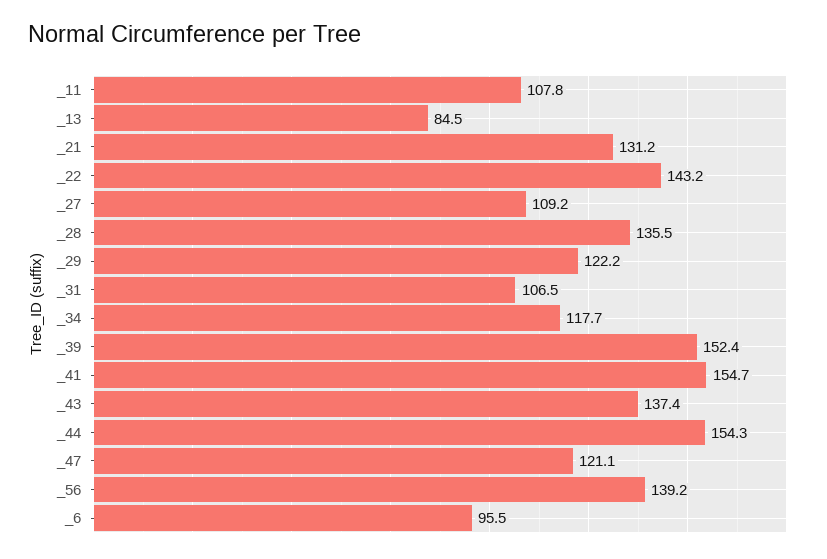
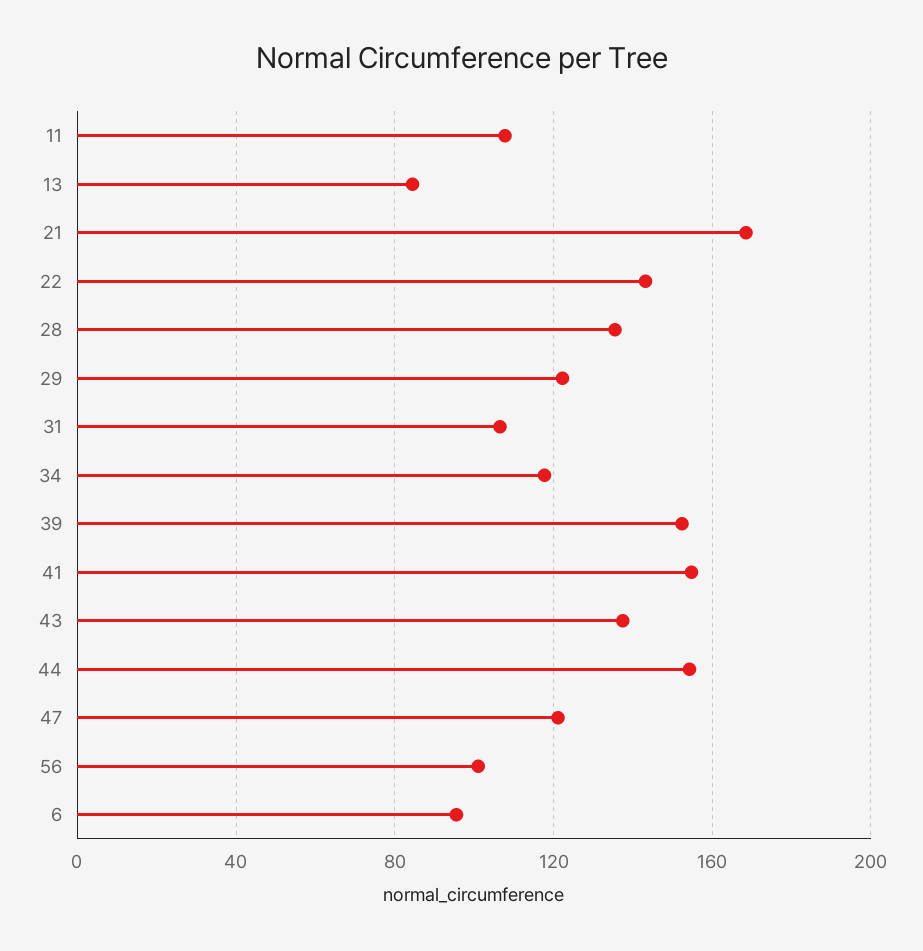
_21: 131.2 -> 170
_27: 109.2 -> none
_56: 139.2 -> 100

